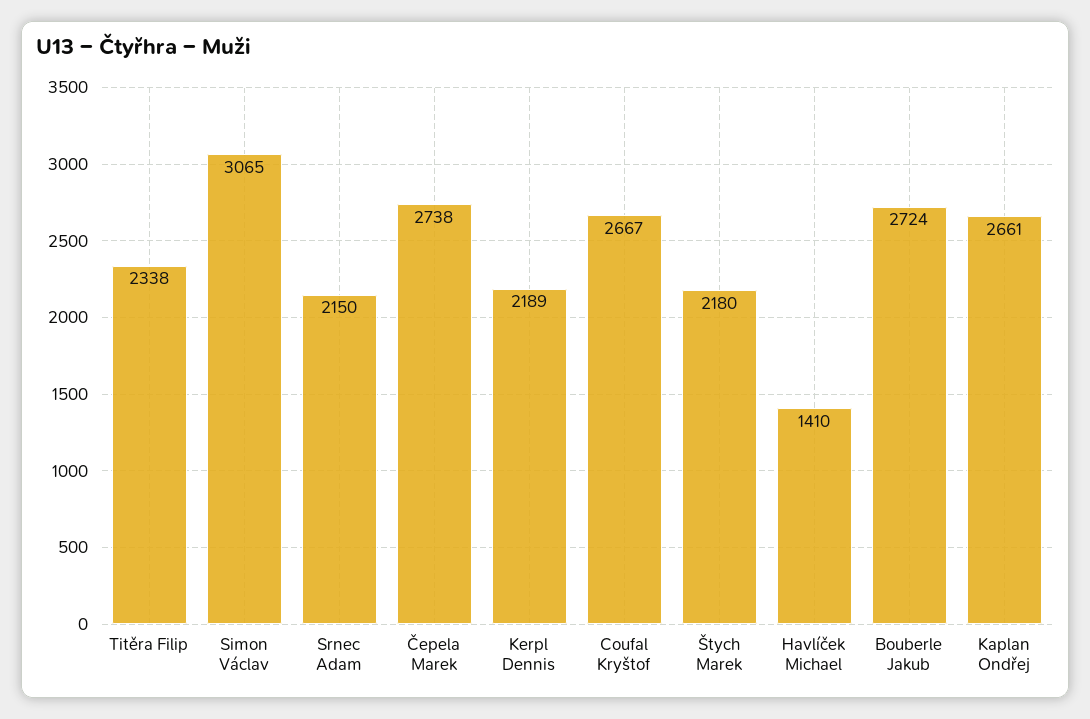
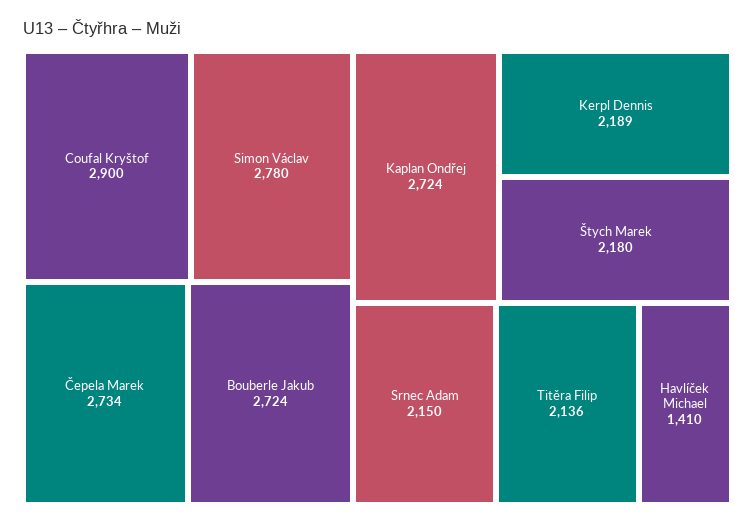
Titěra Filip: 2338 -> 2136
Simon Václav: 3065 -> 2780
Čepela Marek: 2738 -> 2734
Coufal Kryštof: 2667 -> 2900
Kaplan Ondřej: 2661 -> 2724

